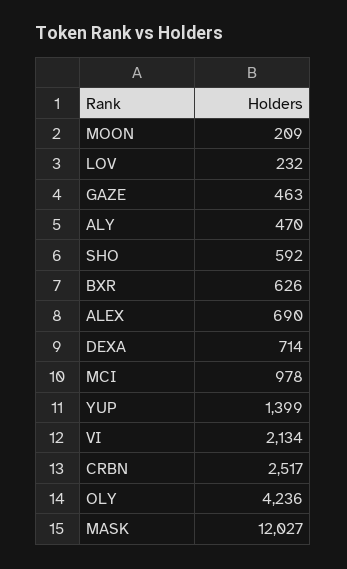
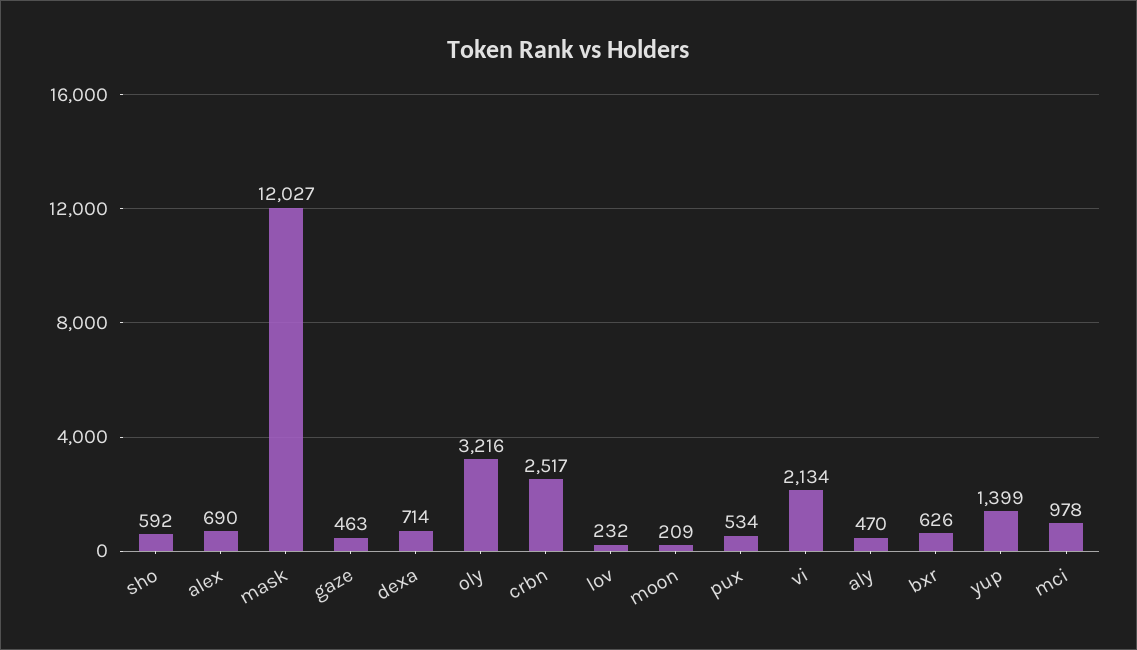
OLY: 4236 -> 3216
pux: none -> 534

